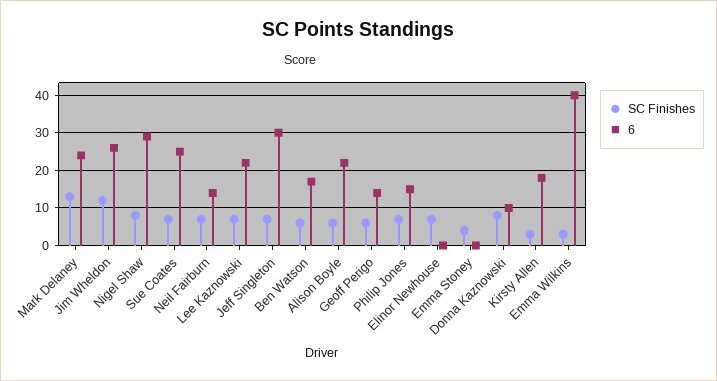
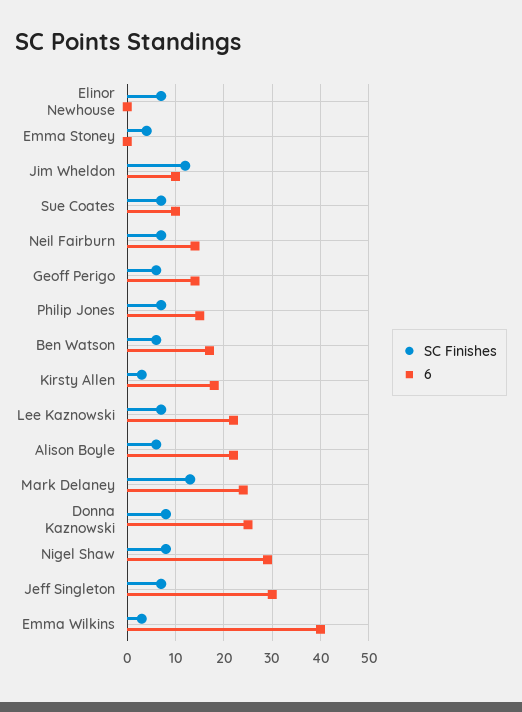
6, Jim Wheldon: 25 -> 10
6, Sue Coates: 25 -> 10
6, Donna Kaznowski: 10 -> 25

